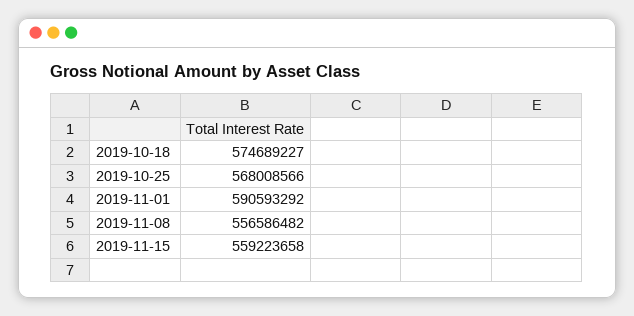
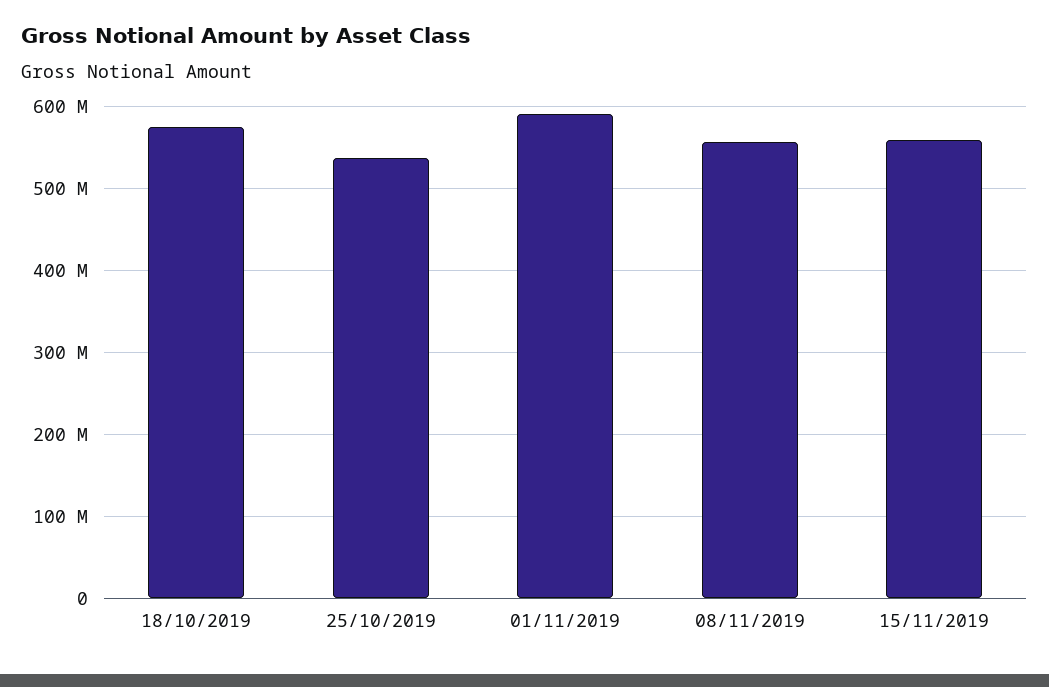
2019-10-25: 568008566 -> 540000000

